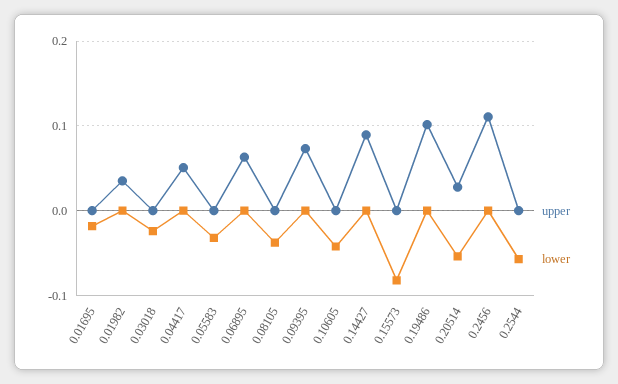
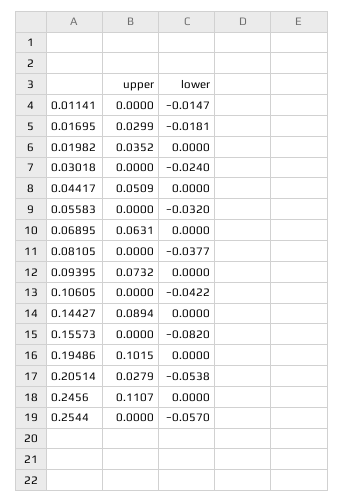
upper, 0.01695: 0 -> 0.0299
upper, 0.01141: none -> 0
lower, 0.01141: none -> -0.0147

